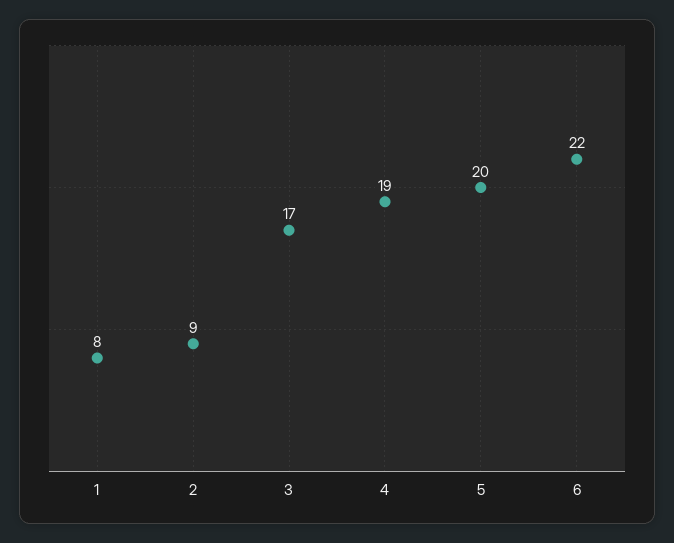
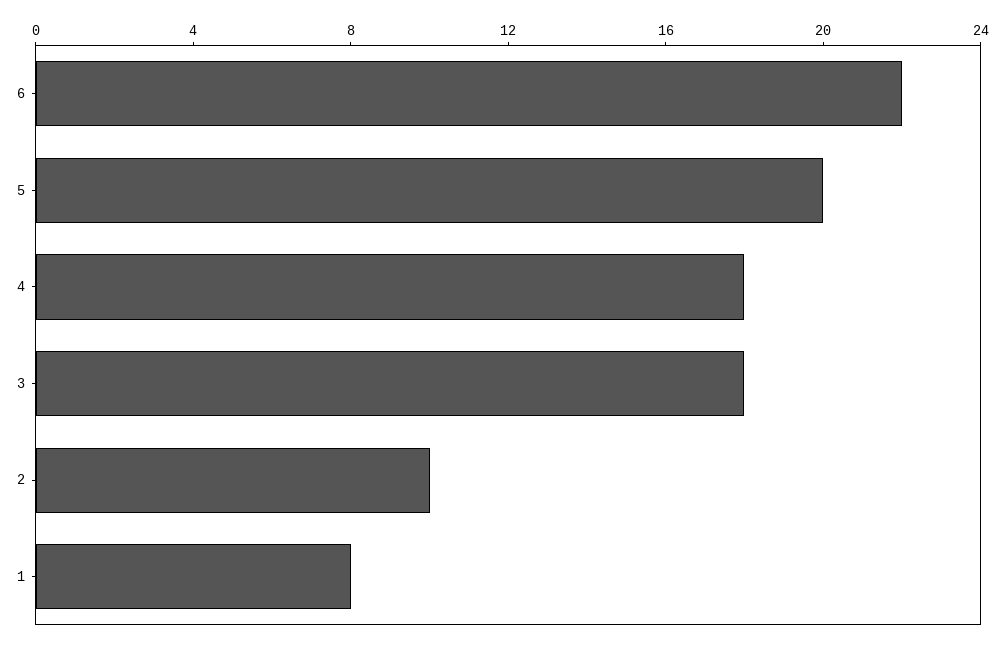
2: 9 -> 10
3: 17 -> 18
4: 19 -> 18

